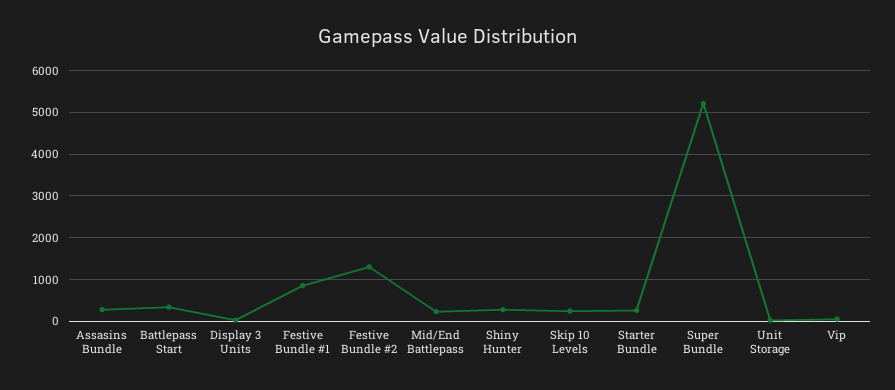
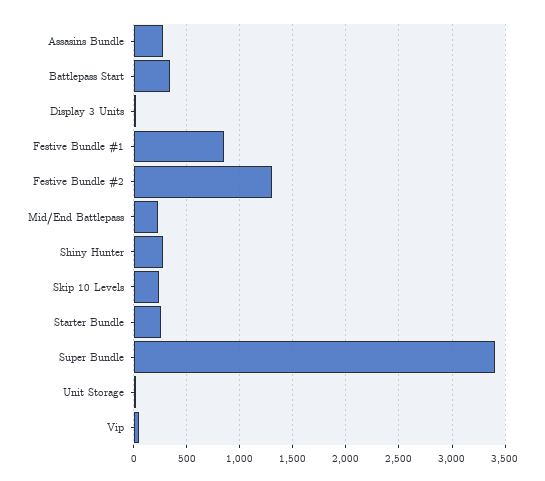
Super Bundle: 5200 -> 3400

